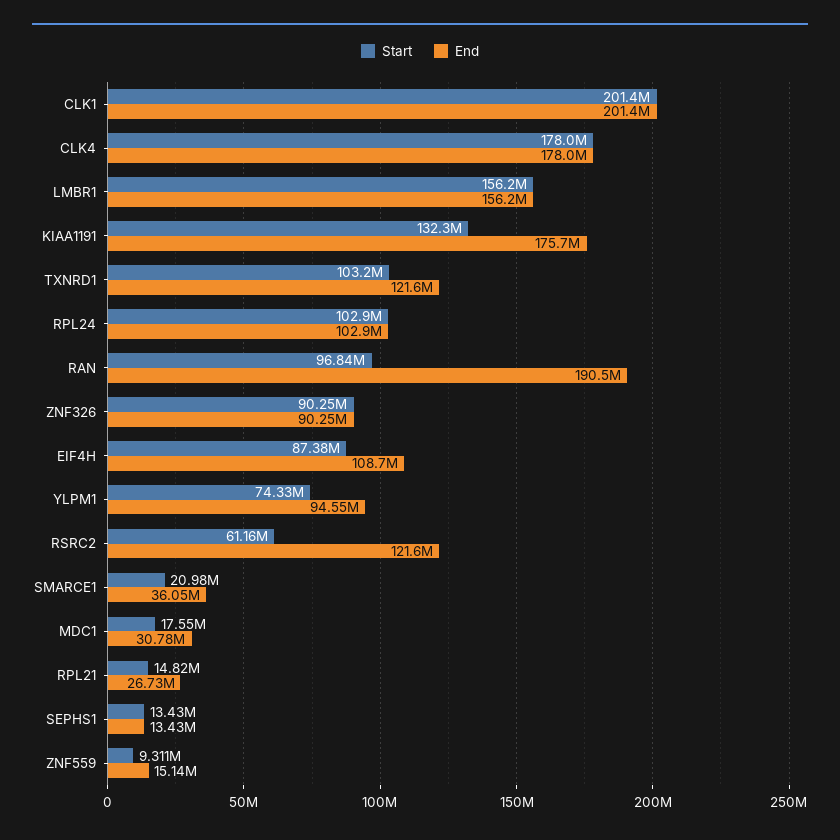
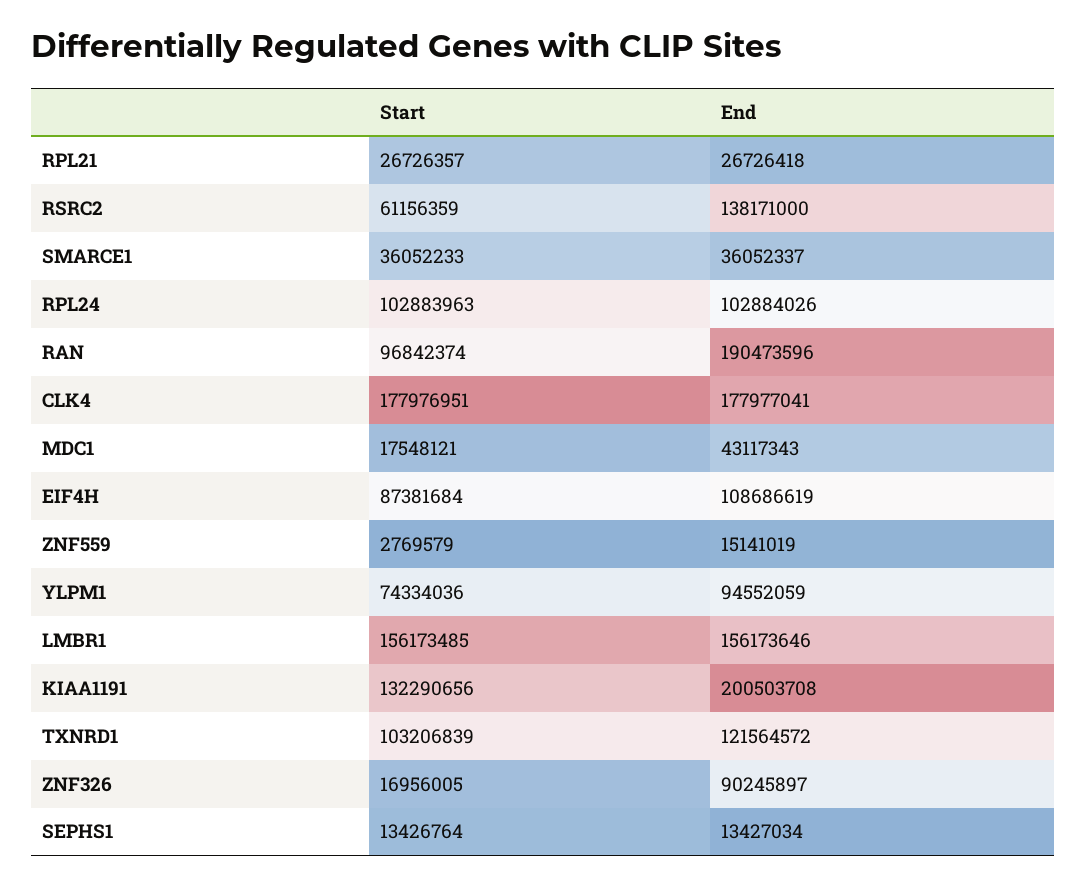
Start, CLK1: 201400000 -> none
End, CLK1: 201400000 -> none
End, KIAA1191: 175700000 -> 200503708
Start, ZNF326: 90250000 -> 16956005
End, RSRC2: 121600000 -> 138171000
Start, SMARCE1: 20980000 -> 36052233
End, MDC1: 30780000 -> 43117343
Start, RPL21: 14820000 -> 26726357
Start, ZNF559: 9311000 -> 2769579

